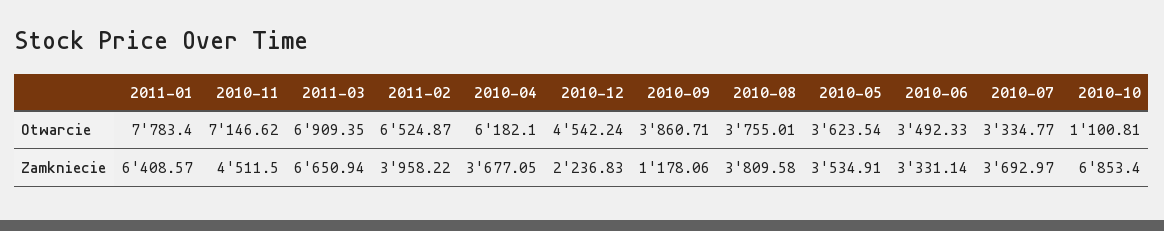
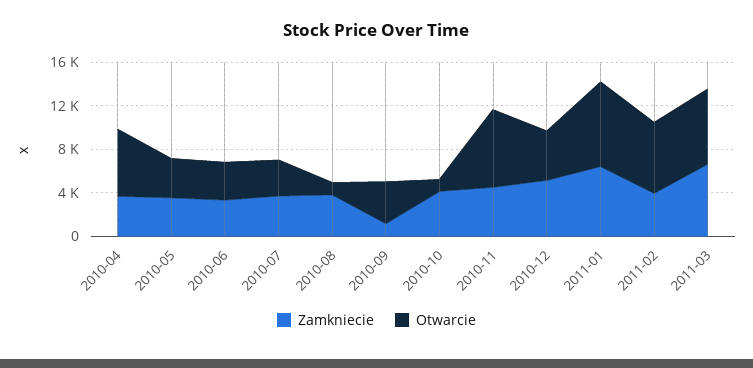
Otwarcie, 2010-08: 3755.01 -> 1000
Zamkniecie, 2010-12: 2236.83 -> 5000
Zamkniecie, 2010-10: 6853.4 -> 4000

